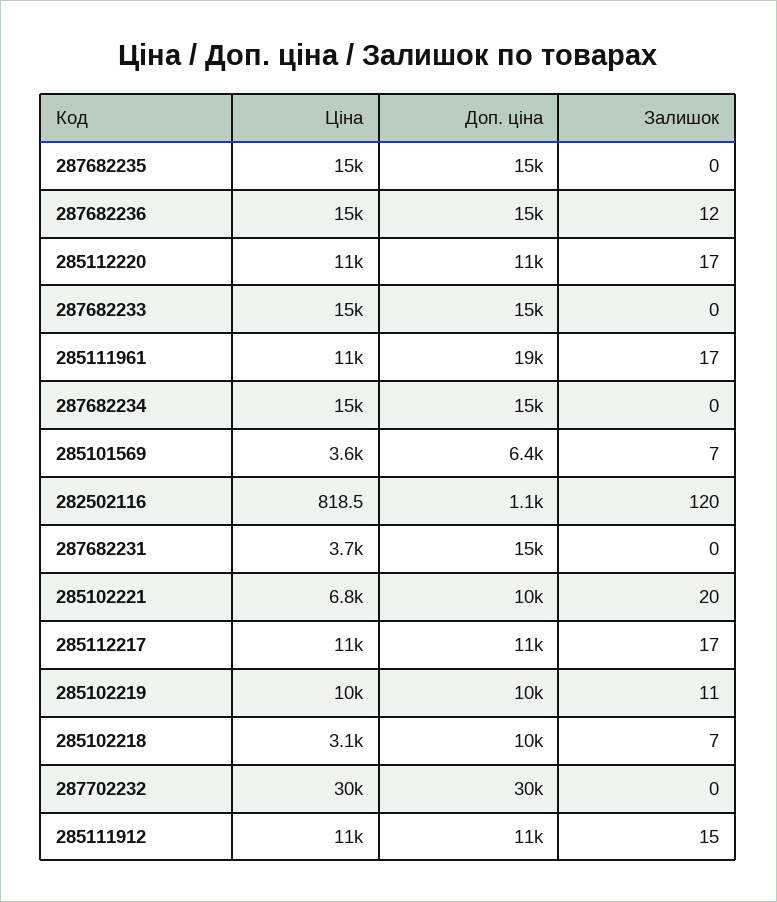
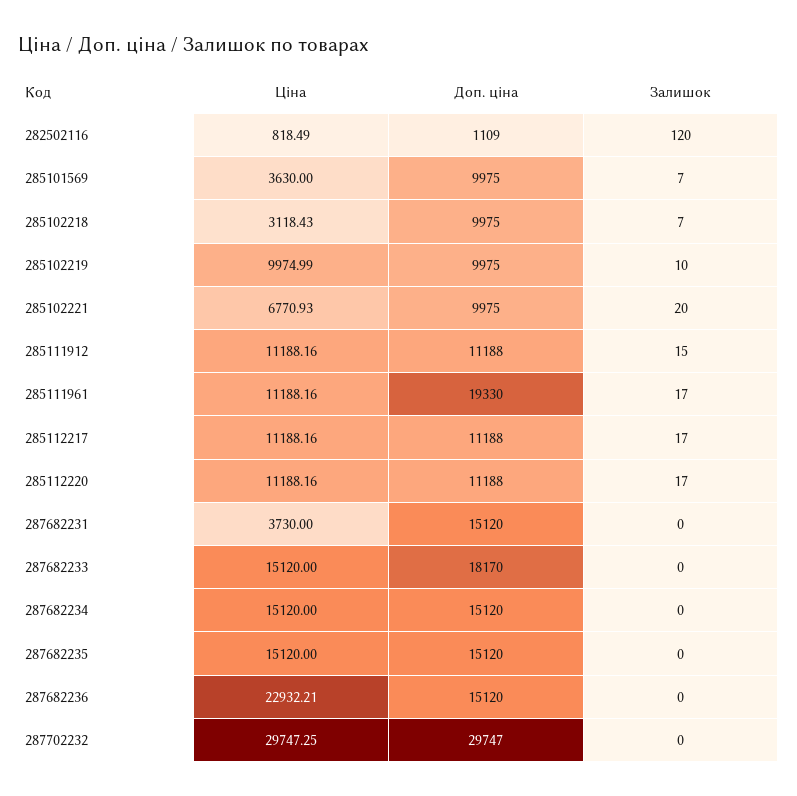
Ціна, 287682236: 15000 -> 22932.21
Залишок, 287682236: 12 -> 0
Доп. ціна, 287682233: 15000 -> 18170
Доп. ціна, 285101569: 6400 -> 9975
Залишок, 285102219: 11 -> 10

